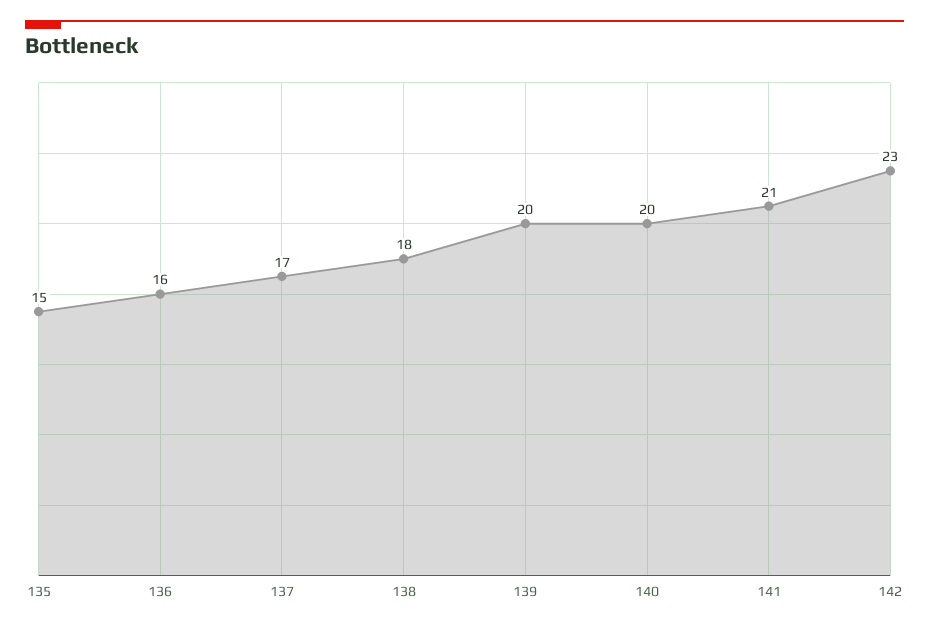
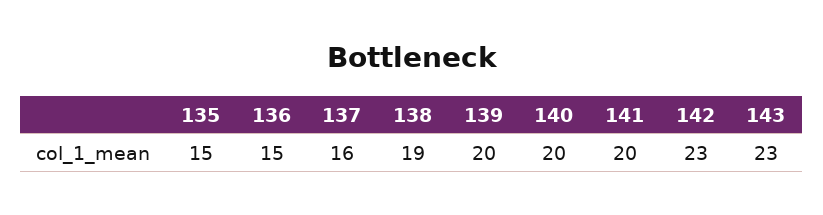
136: 16 -> 15
137: 17 -> 16
138: 18 -> 19
141: 21 -> 20
143: none -> 23

